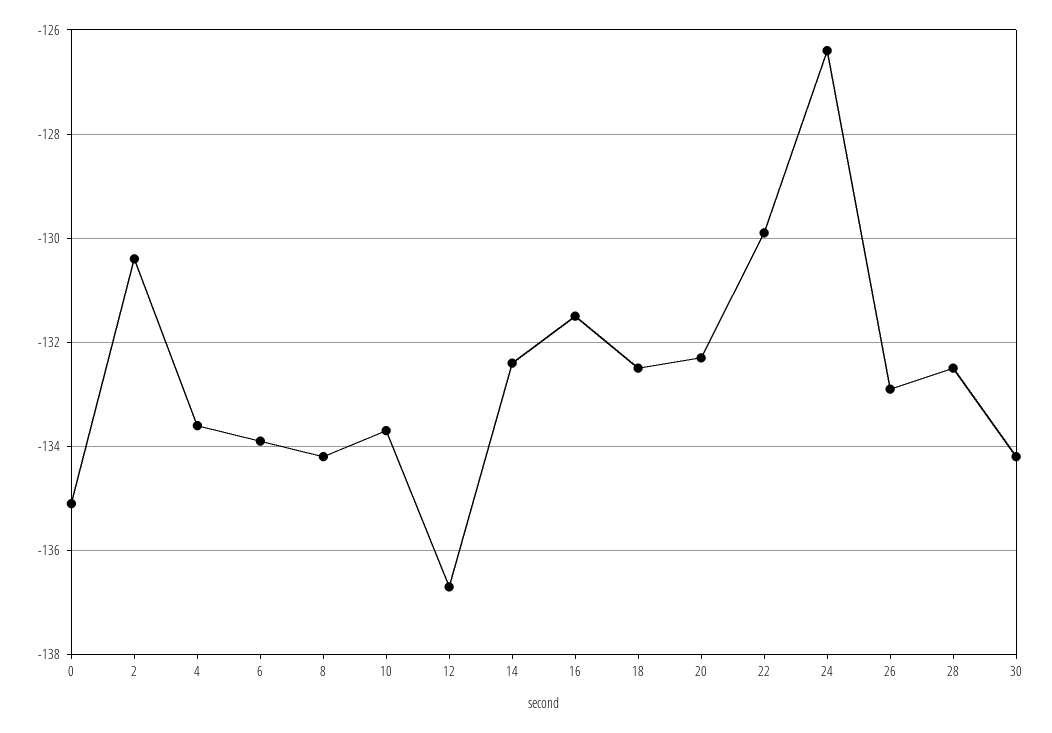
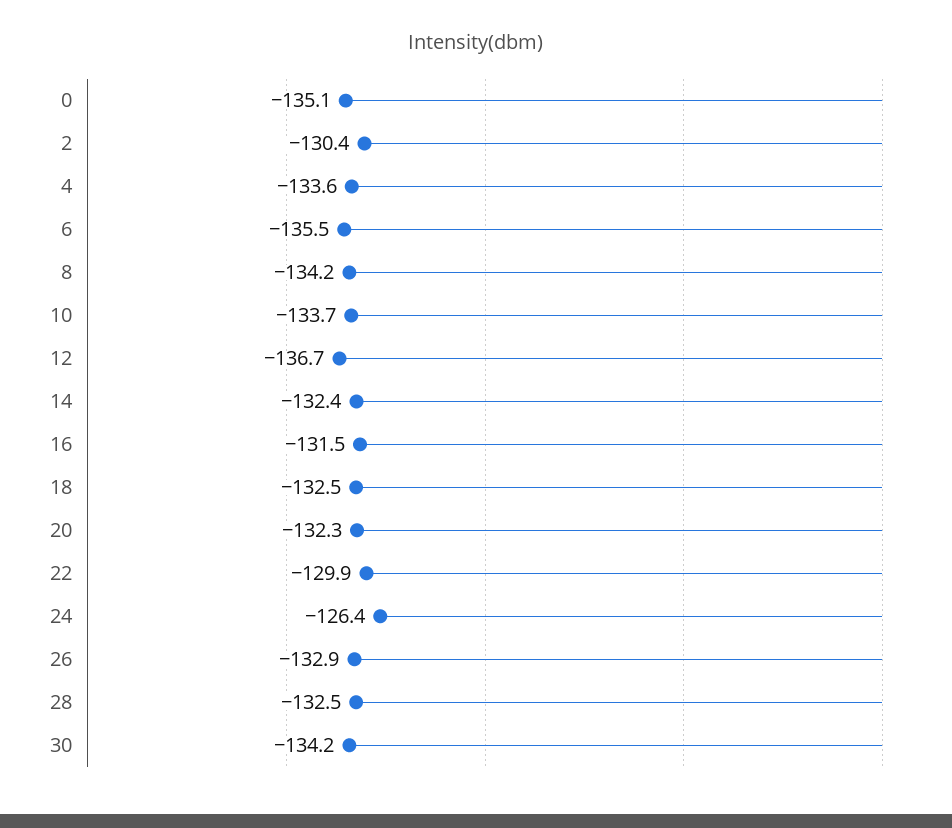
6: -134 -> -135.5

